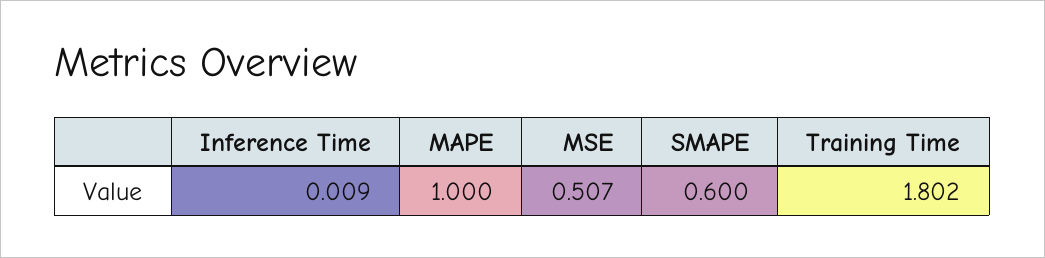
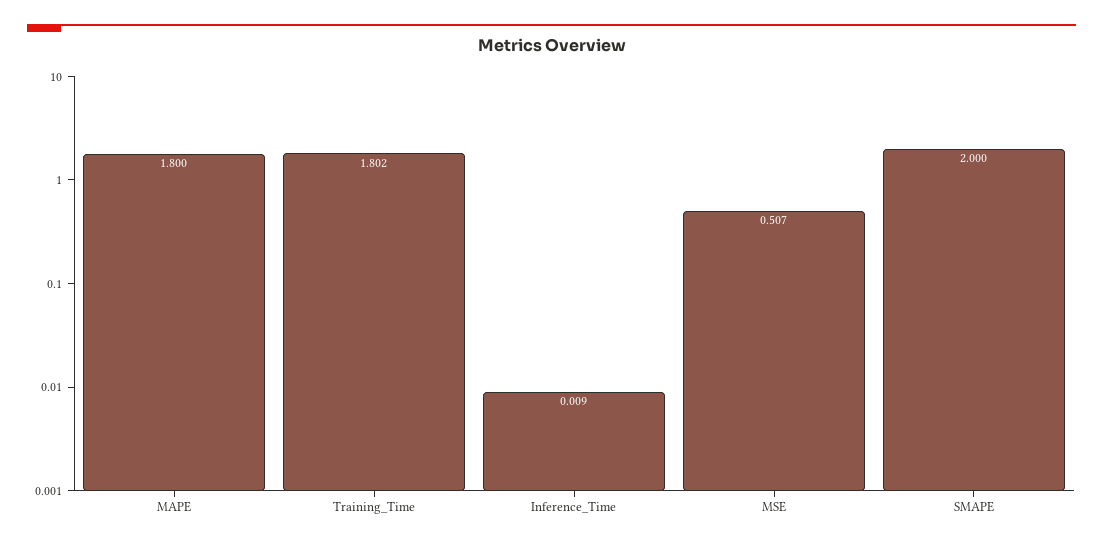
MAPE: 1 -> 1.8
SMAPE: 0.6 -> 2

